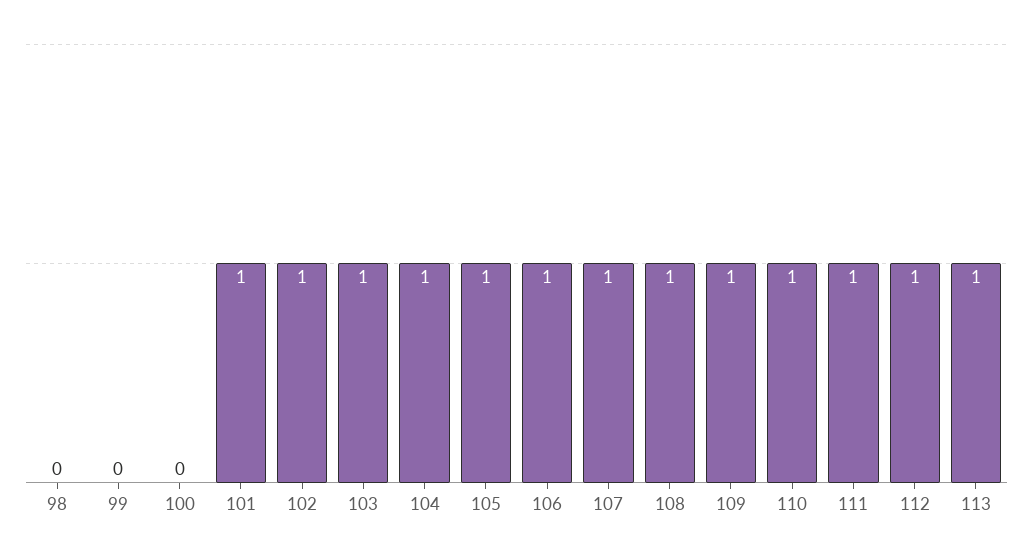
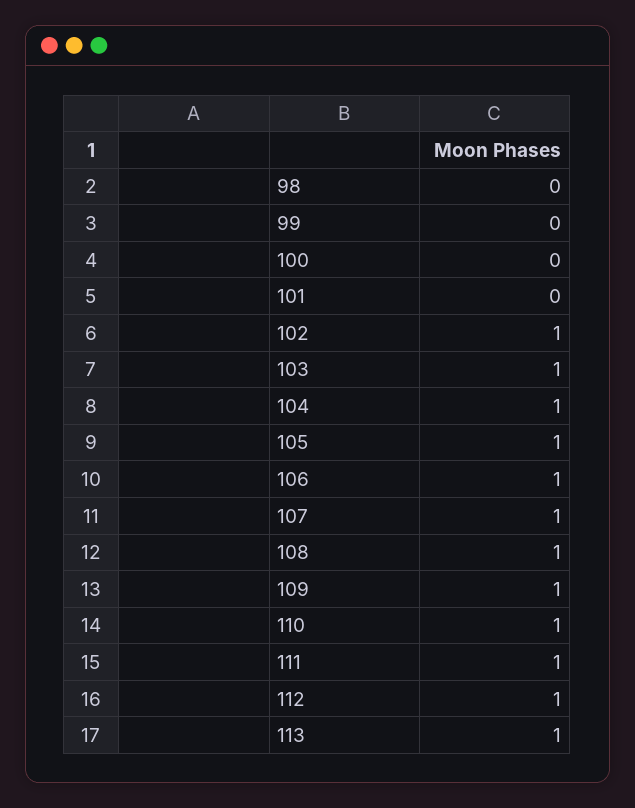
101: 1 -> 0

